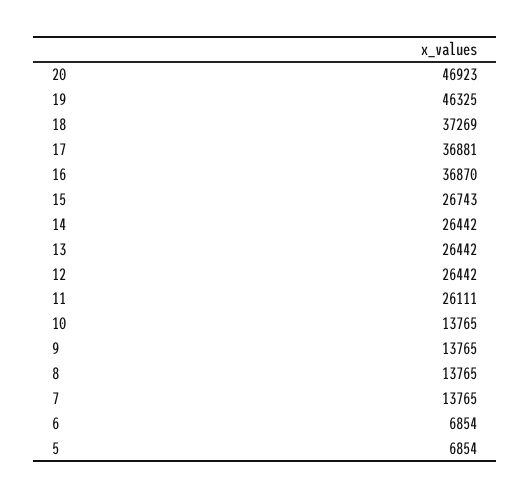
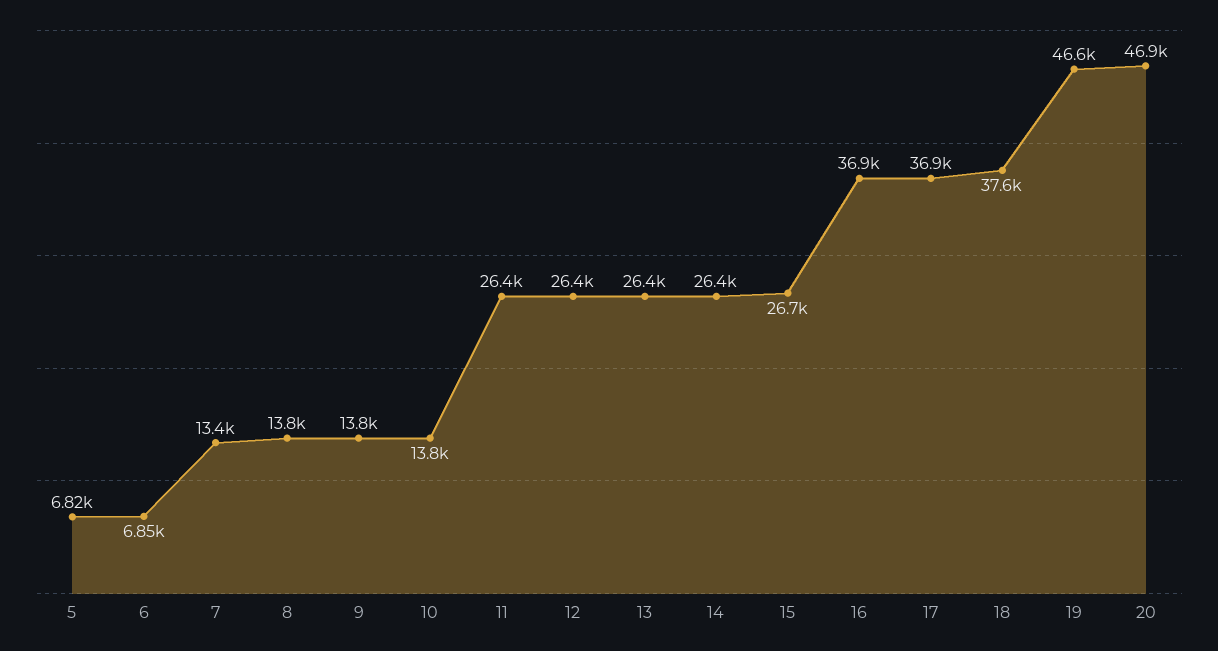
19: 46325 -> 46600
18: 37269 -> 37600
11: 26111 -> 26400
7: 13765 -> 13400
5: 6854 -> 6820

